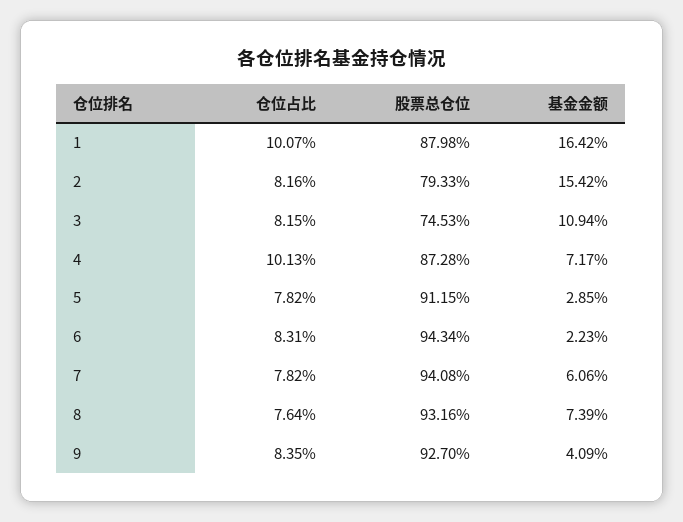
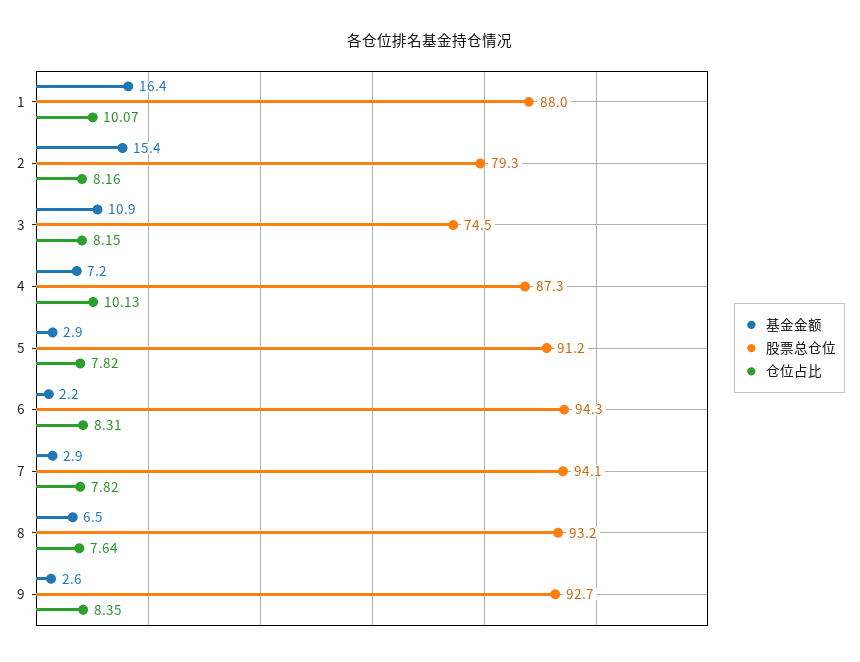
基金金额, 7: 6.06 -> 2.9
基金金额, 8: 7.39 -> 6.5
基金金额, 9: 4.09 -> 2.6

